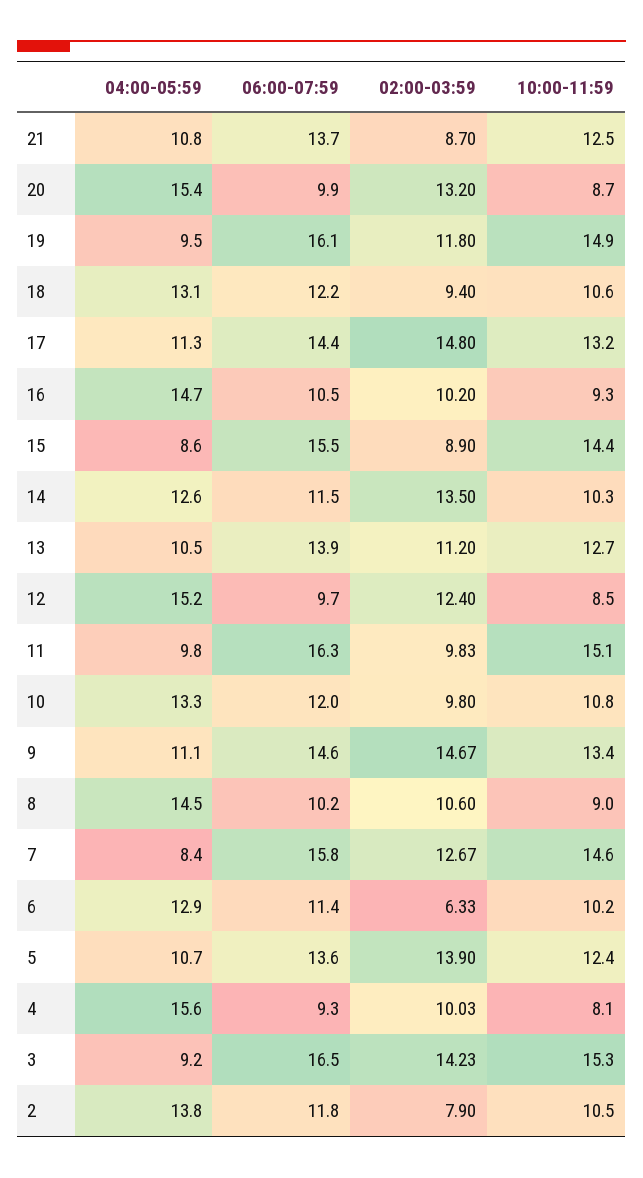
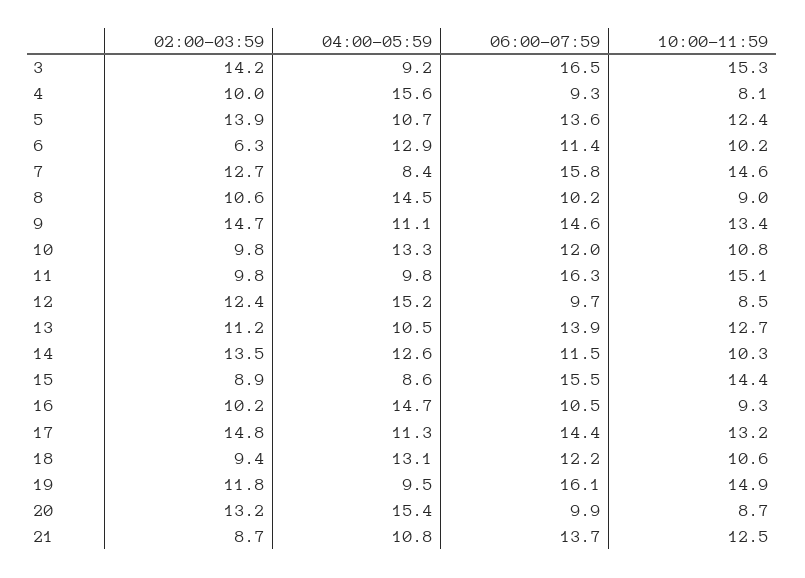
04:00-05:59, 2: 13.8 -> none
06:00-07:59, 2: 11.8 -> none
02:00-03:59, 2: 7.9 -> none
10:00-11:59, 2: 10.5 -> none

